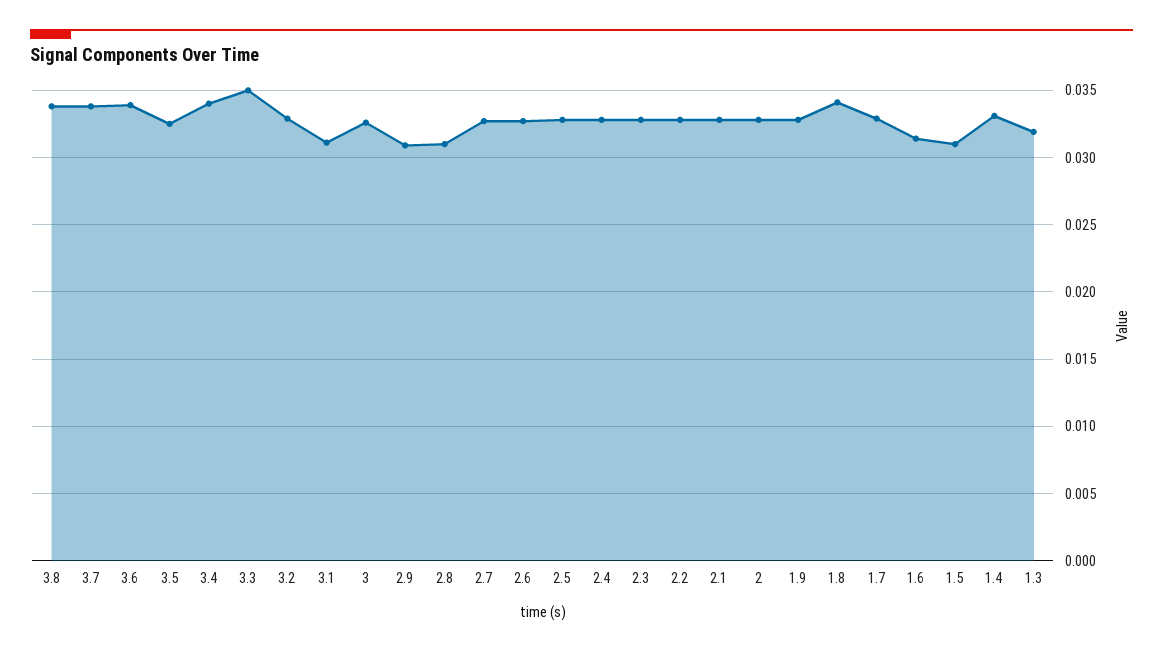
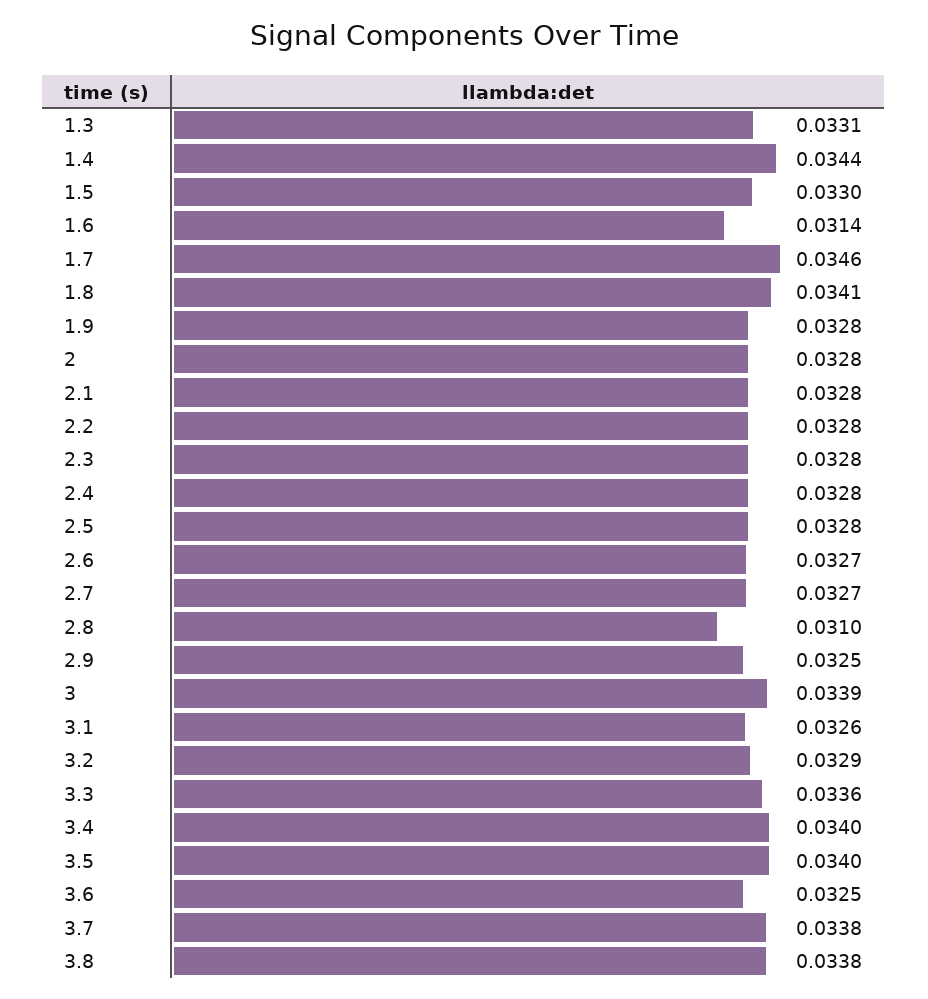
3.6: 0.034 -> 0.0325
3.5: 0.0325 -> 0.034
3.3: 0.035 -> 0.0336
3.1: 0.031 -> 0.0326
3: 0.0325 -> 0.0339
2.9: 0.031 -> 0.0325
1.7: 0.033 -> 0.0346
1.5: 0.031 -> 0.033
1.4: 0.033 -> 0.0344
1.3: 0.032 -> 0.0331

